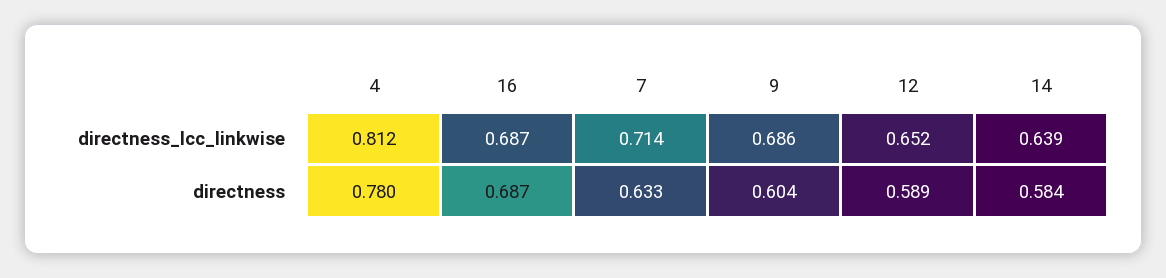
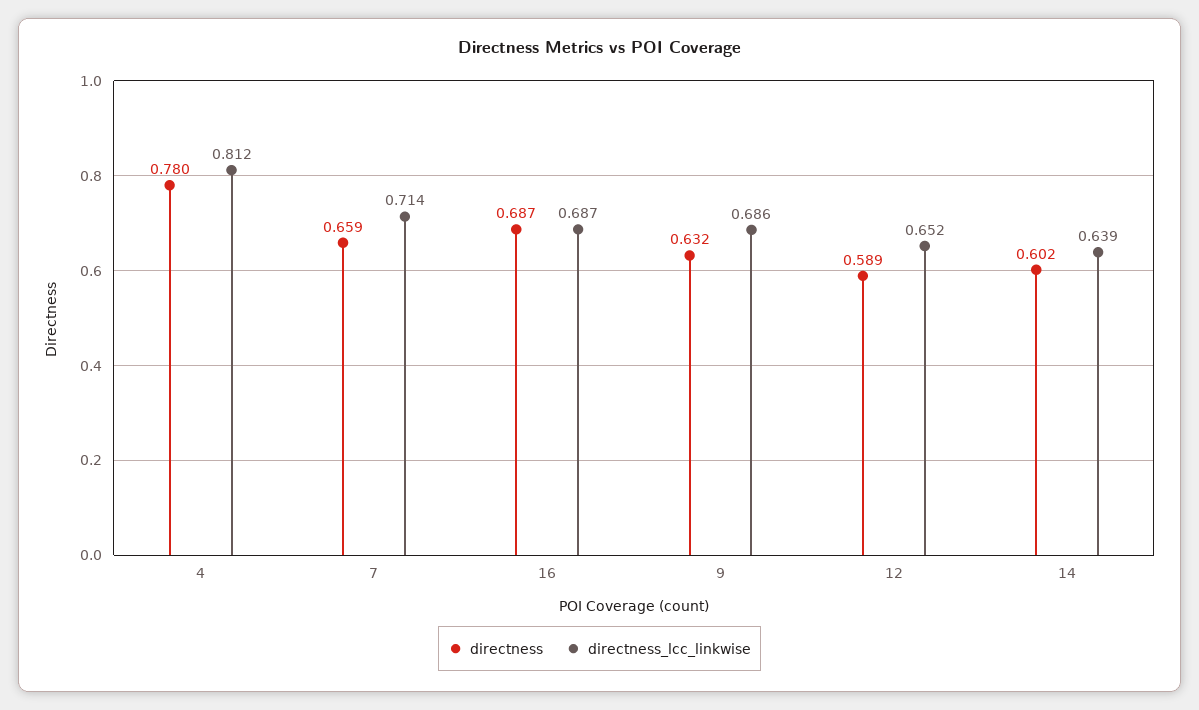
directness, 7: 0.633 -> 0.659
directness, 9: 0.604 -> 0.632
directness, 14: 0.584 -> 0.602

